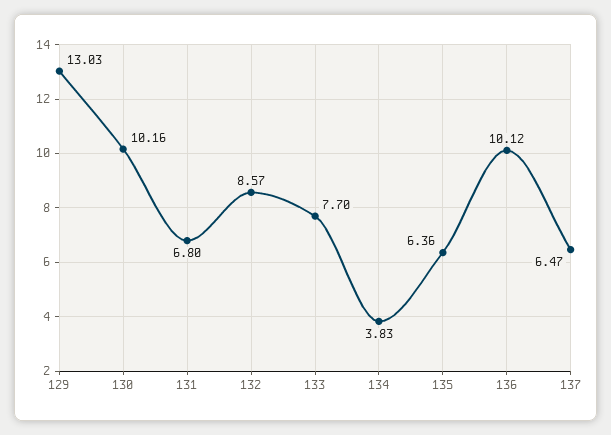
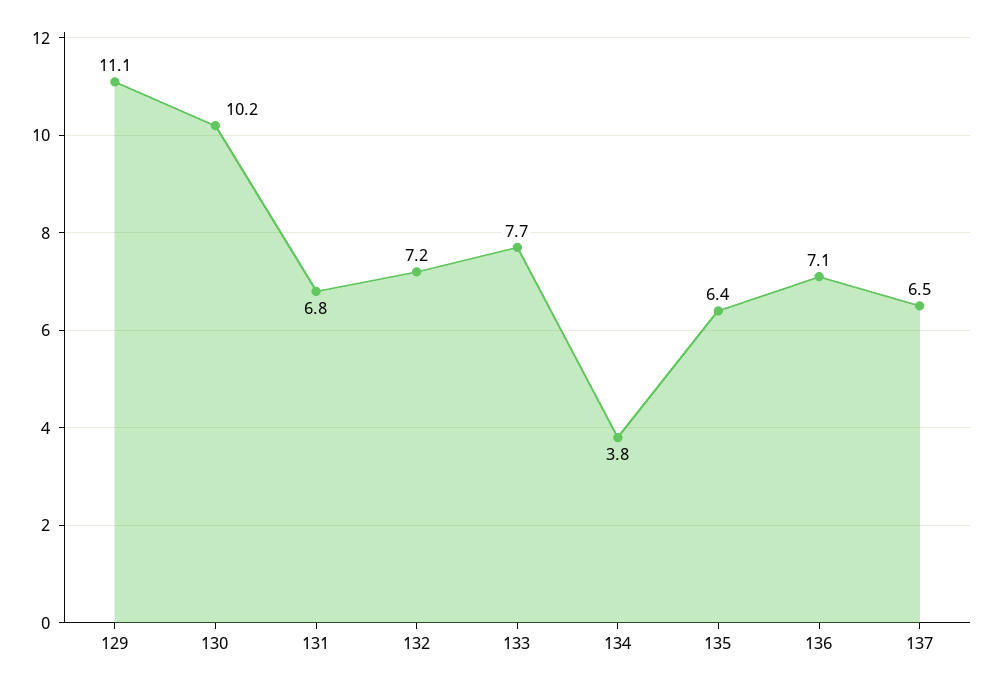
129: 13.03 -> 11.1
132: 8.57 -> 7.2
136: 10.12 -> 7.1

